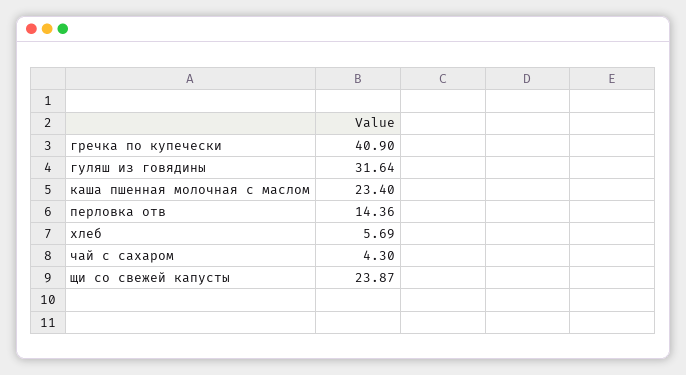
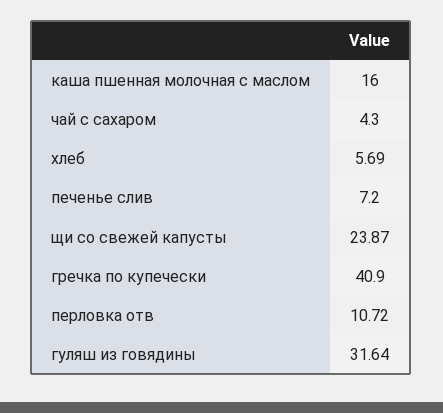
каша пшенная молочная с маслом: 23.4 -> 16
перловка отв: 14.36 -> 10.72
печенье слив: none -> 7.2

